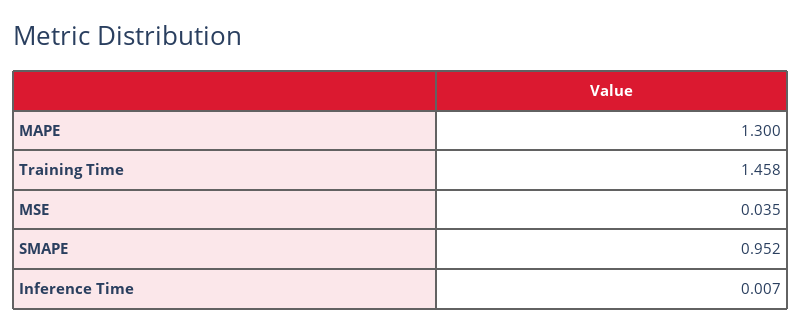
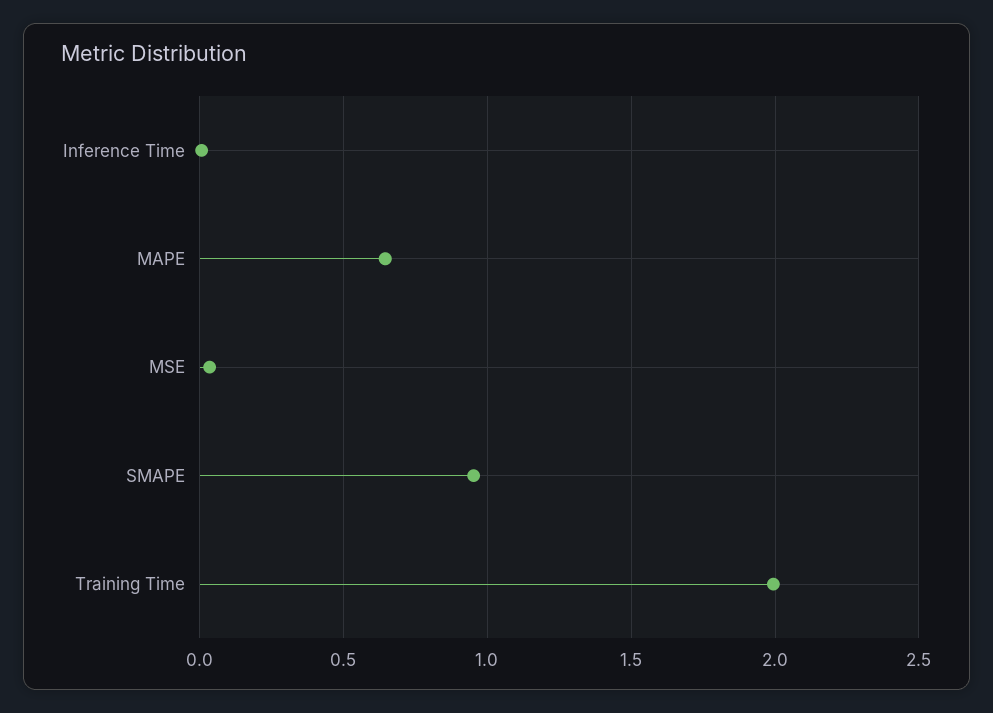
MAPE: 1.3 -> 0.65
Training Time: 1.458 -> 2

